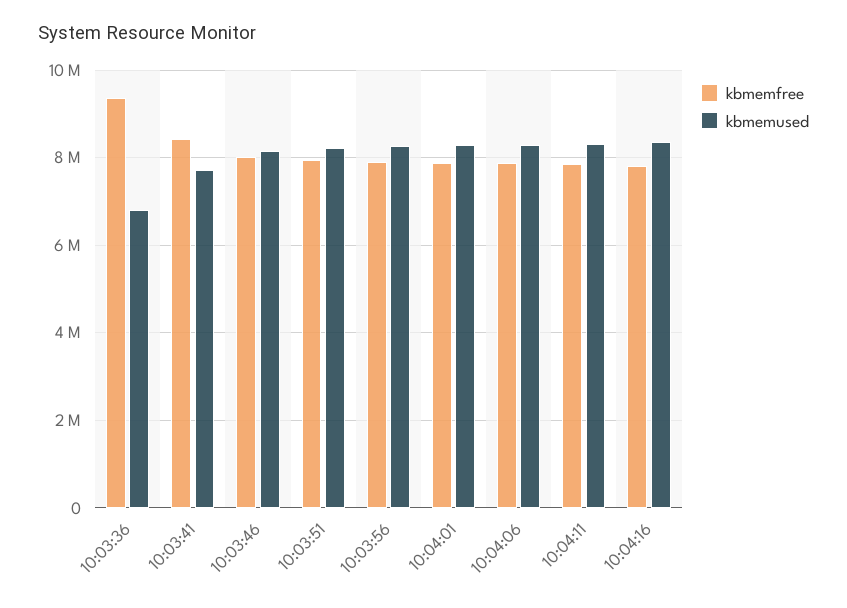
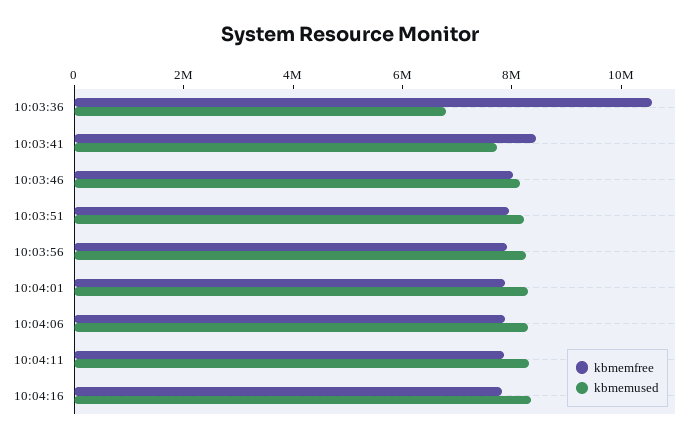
kbmemfree, 10:03:36: 9400000 -> 10500000

